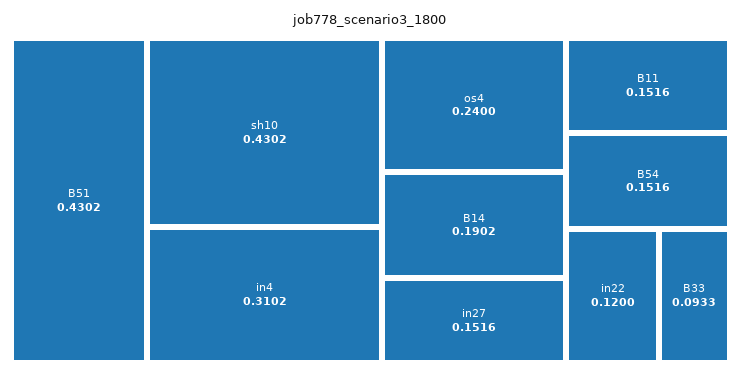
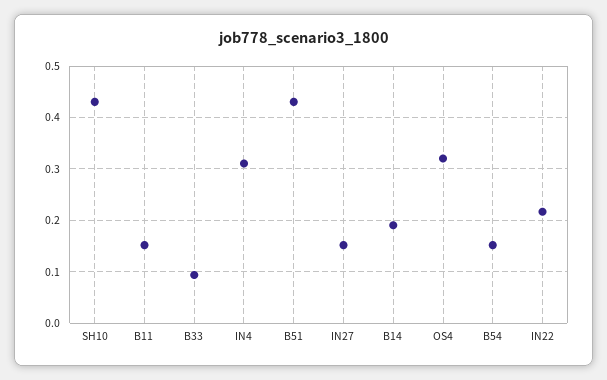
os4: 0.24 -> 0.32
in22: 0.12 -> 0.22

